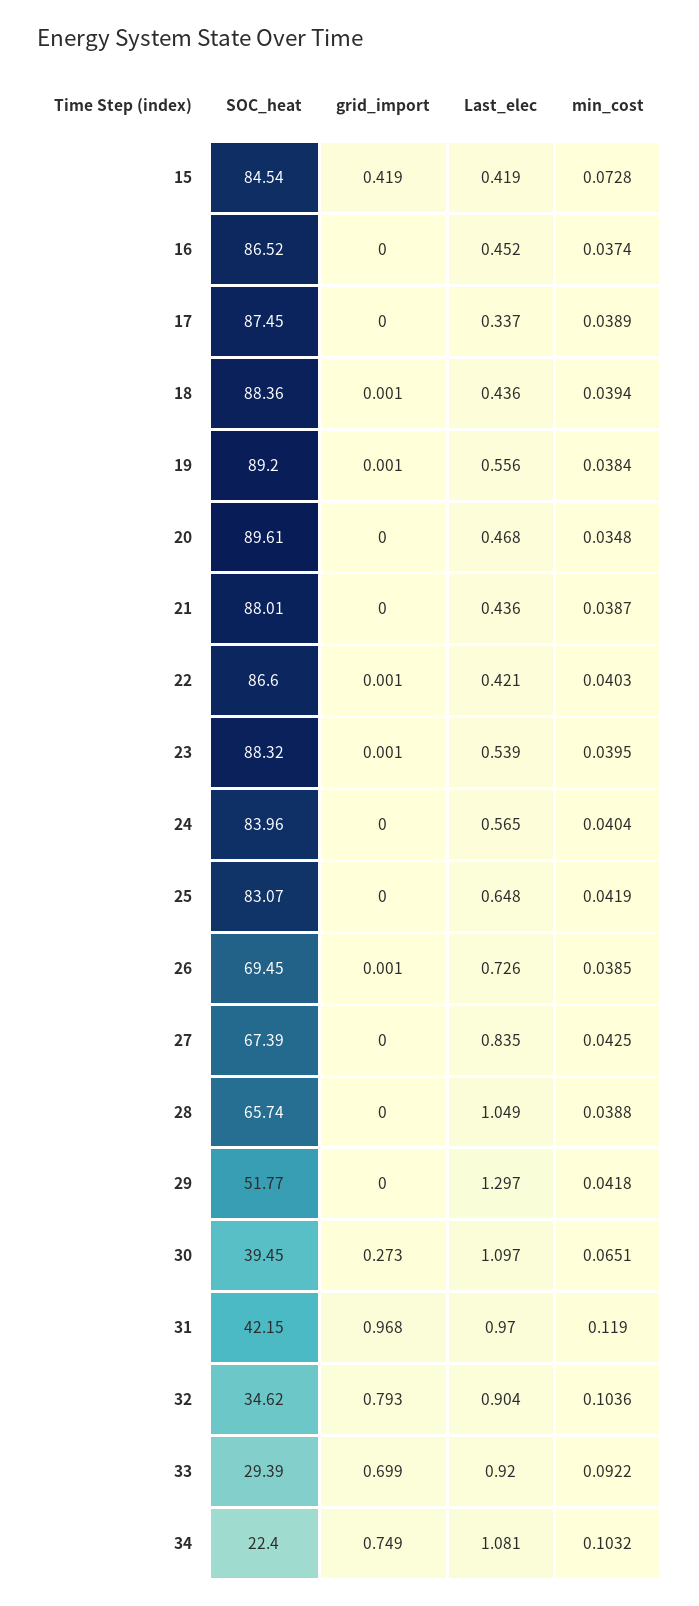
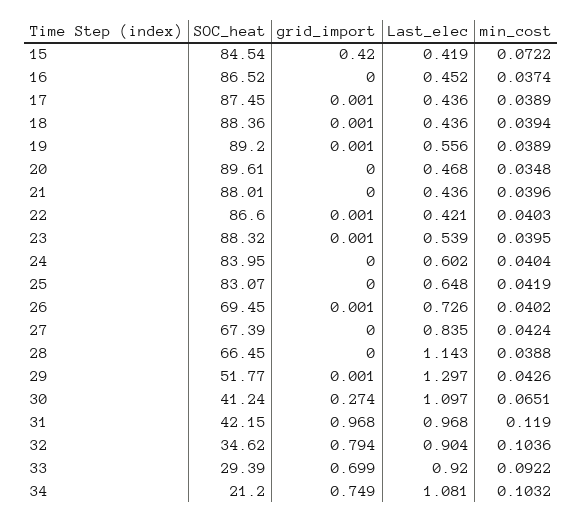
grid_import, 15: 0.419 -> 0.42
min_cost, 15: 0.0728 -> 0.0722
grid_import, 17: 0 -> 0.001
Last_elec, 17: 0.337 -> 0.436
min_cost, 19: 0.0384 -> 0.0389
min_cost, 21: 0.0387 -> 0.0396
SOC_heat, 24: 83.96 -> 83.95
Last_elec, 24: 0.565 -> 0.602
min_cost, 26: 0.0385 -> 0.0402
min_cost, 27: 0.0425 -> 0.0424
SOC_heat, 28: 65.74 -> 66.45
Last_elec, 28: 1.049 -> 1.143
grid_import, 29: 0 -> 0.001
min_cost, 29: 0.0418 -> 0.0426
SOC_heat, 30: 39.45 -> 41.24
grid_import, 30: 0.273 -> 0.274
Last_elec, 31: 0.97 -> 0.968
grid_import, 32: 0.793 -> 0.794
SOC_heat, 34: 22.4 -> 21.2

